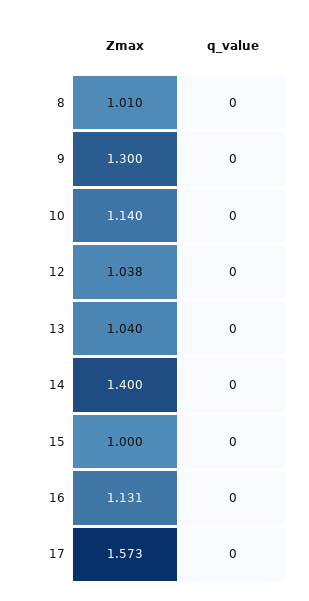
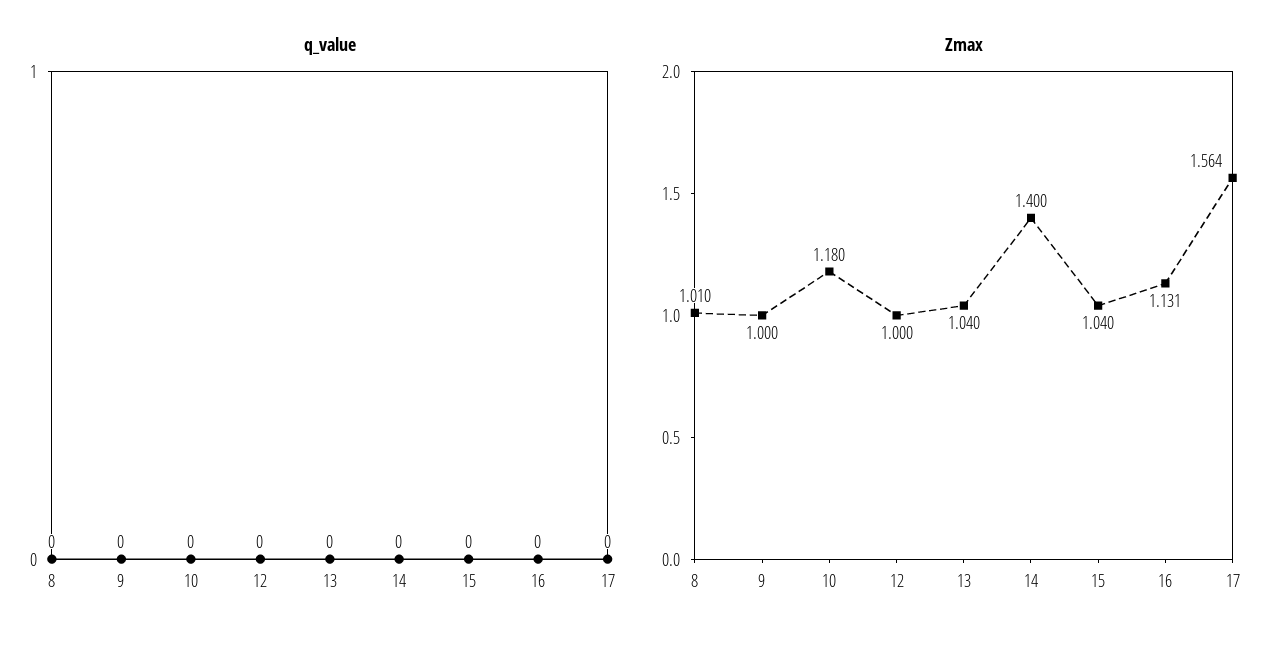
Zmax, 9: 1.3 -> 1
Zmax, 10: 1.14 -> 1.18
Zmax, 12: 1.038 -> 1
Zmax, 15: 1 -> 1.04
Zmax, 17: 1.573 -> 1.564

